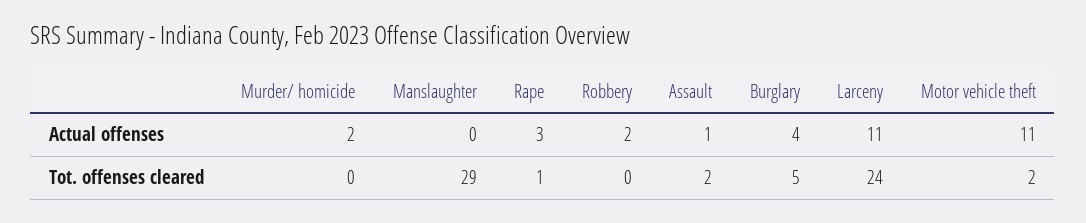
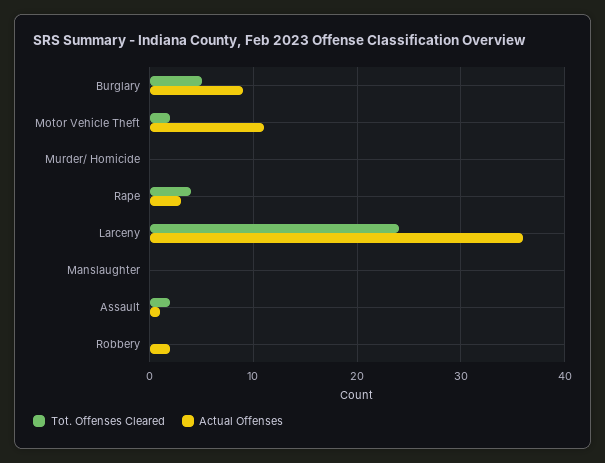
Actual offenses, Murder/ homicide: 2 -> 0
Actual offenses, Burglary: 4 -> 9
Actual offenses, Larceny: 11 -> 36
Tot. offenses cleared, Manslaughter: 29 -> 0
Tot. offenses cleared, Rape: 1 -> 4

